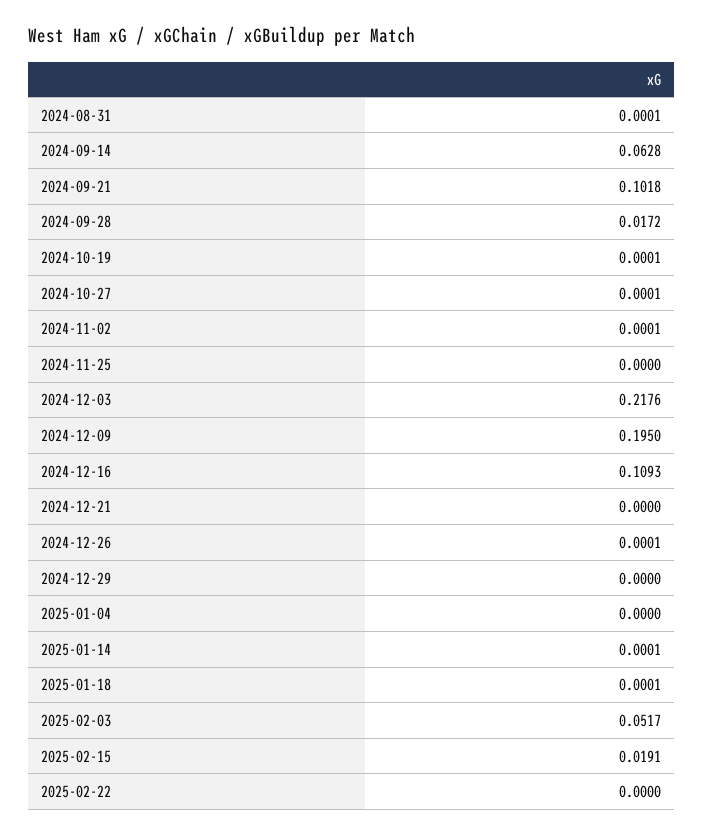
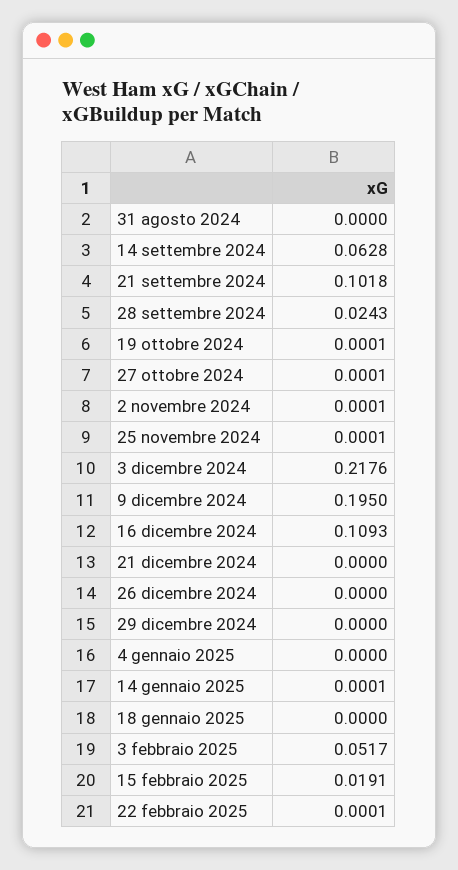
2024-08-31: 0.0001 -> 0
2024-09-28: 0.0172 -> 0.0243
2024-11-25: 0 -> 0.0001
2024-12-26: 0.0001 -> 0
2025-01-18: 0.0001 -> 0
2025-02-22: 0 -> 0.0001

